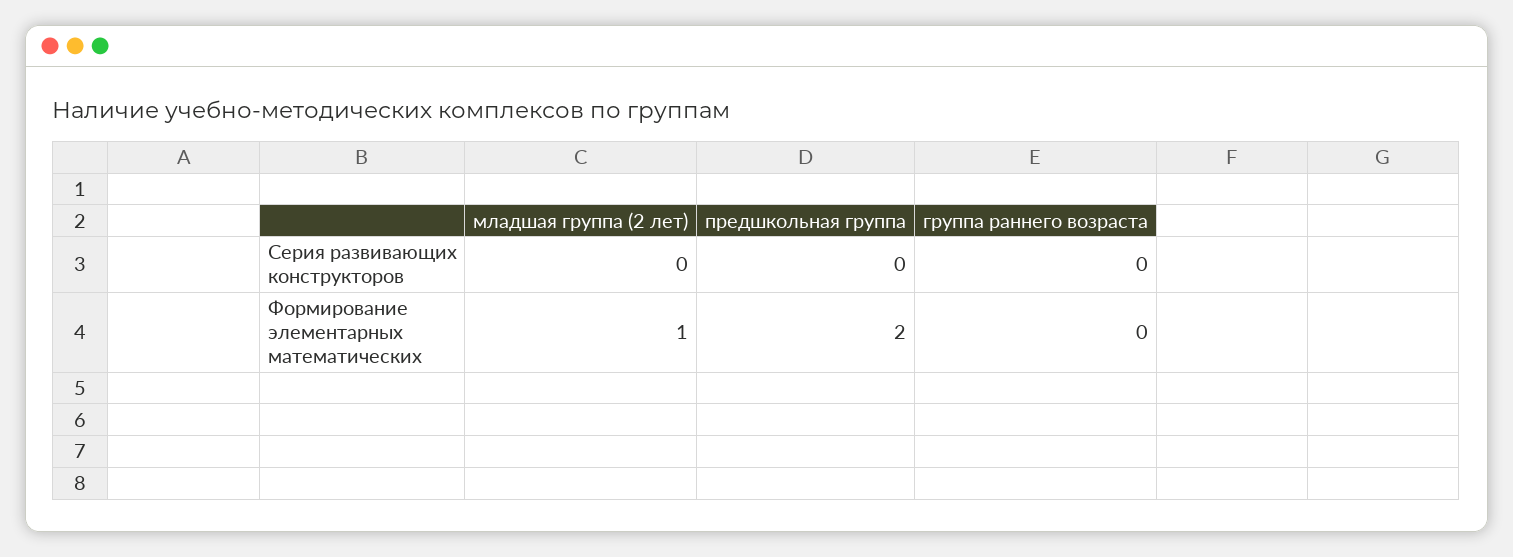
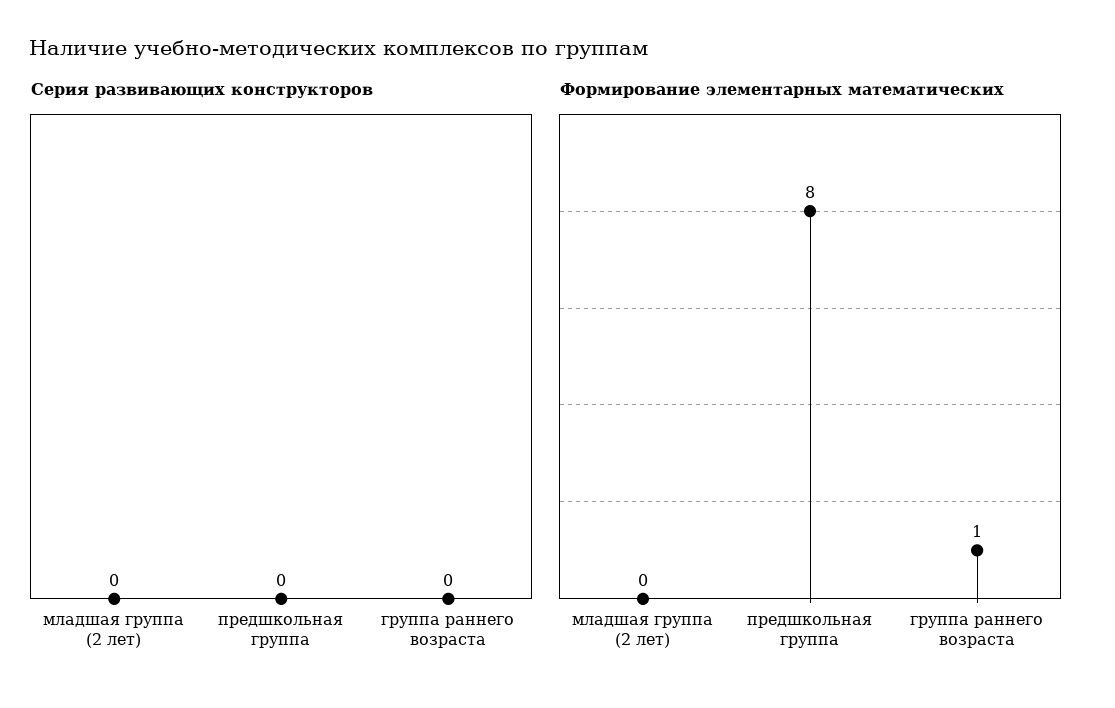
Формирование элементарных математических, младшая группа (2 лет): 1 -> 0
Формирование элементарных математических, предшкольная группа: 2 -> 8
Формирование элементарных математических, группа раннего возраста: 0 -> 1

